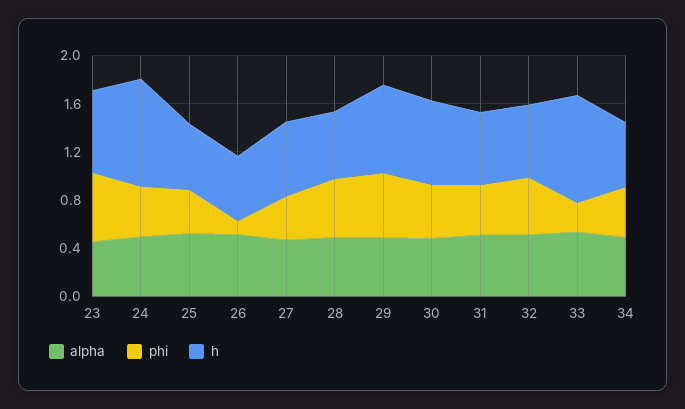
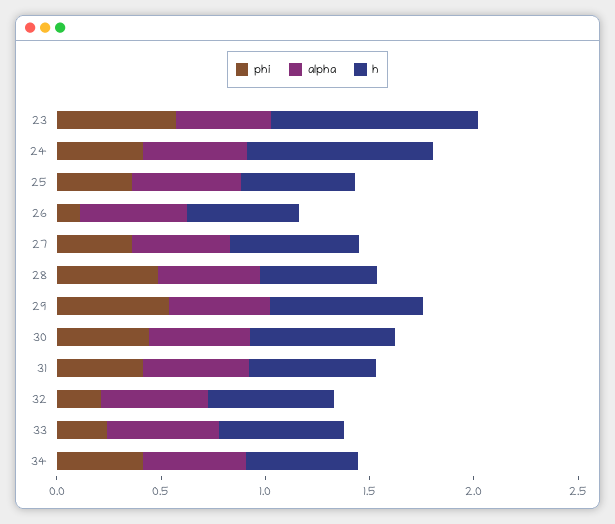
h, 23: 0.7 -> 1
phi, 32: 0.5 -> 0.2
h, 33: 0.9 -> 0.6

